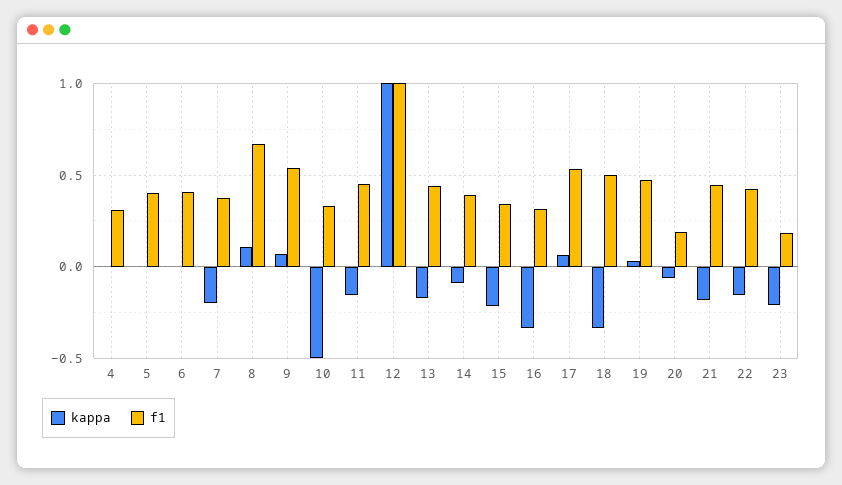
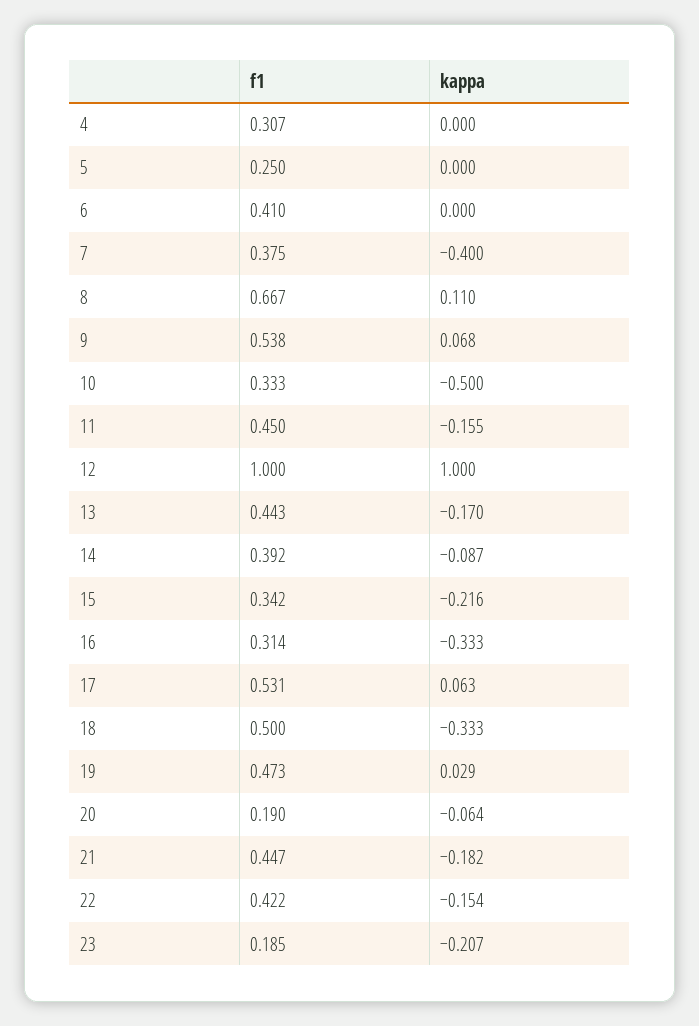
f1, 5: 0.4 -> 0.25
kappa, 7: -0.2 -> -0.4

